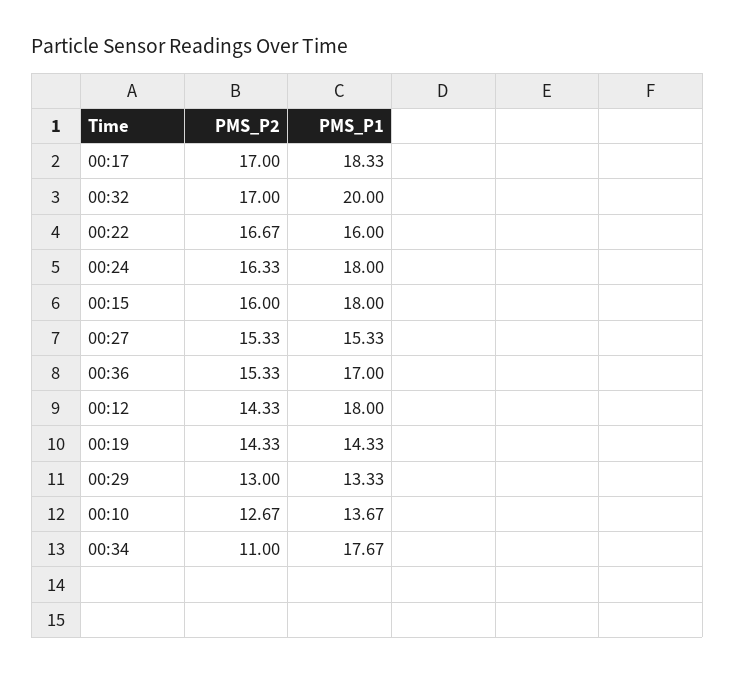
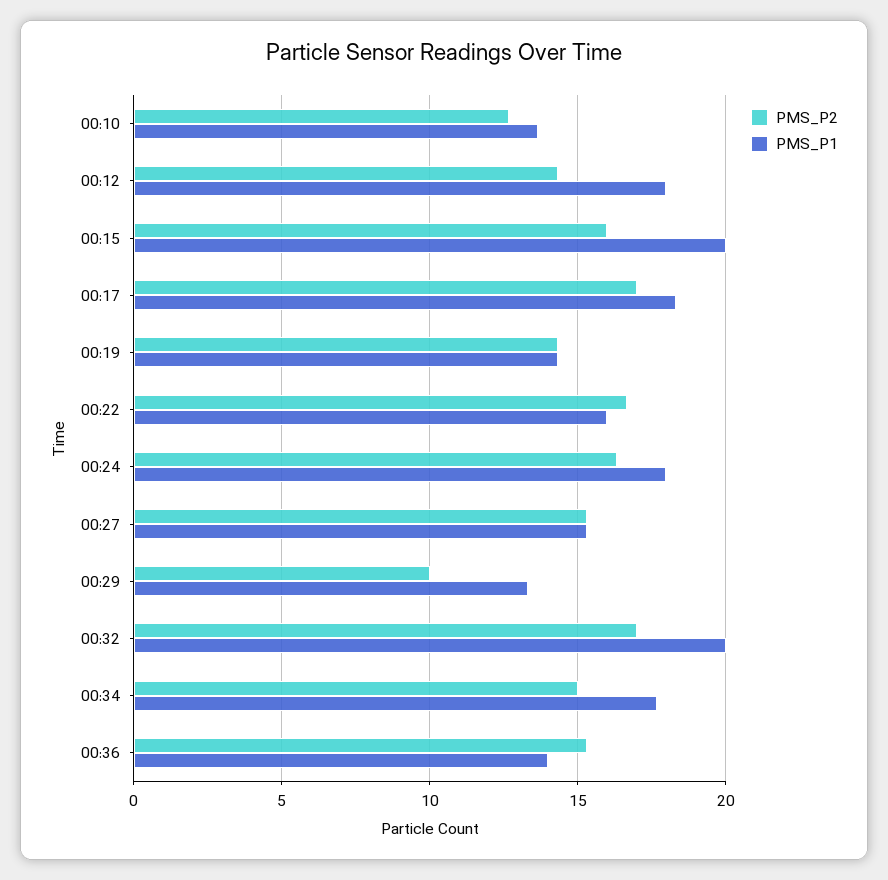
PMS_P1, 00:15: 18 -> 20
PMS_P1, 00:36: 17 -> 14
PMS_P2, 00:29: 13 -> 10
PMS_P2, 00:34: 11 -> 15

